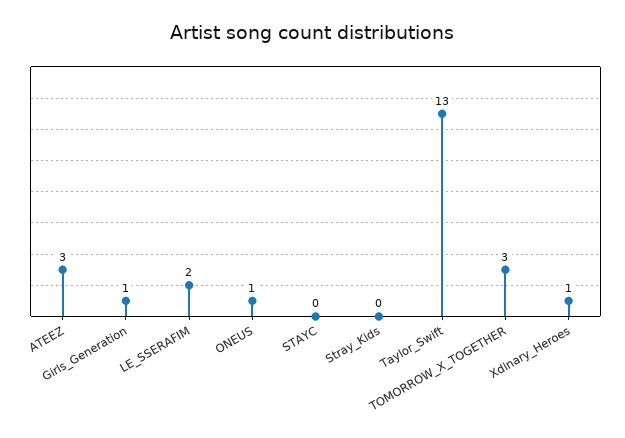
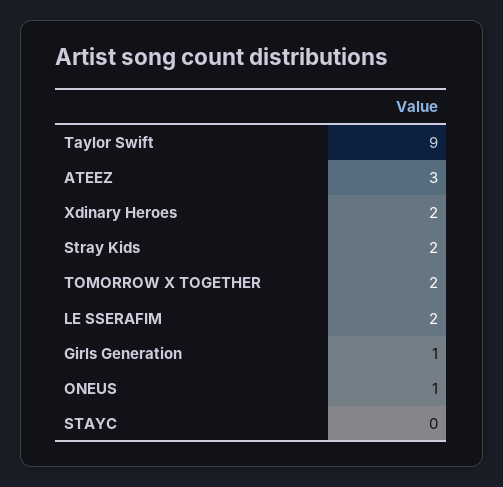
Stray_Kids: 0 -> 2
Taylor_Swift: 13 -> 9
TOMORROW_X_TOGETHER: 3 -> 2
Xdinary_Heroes: 1 -> 2

